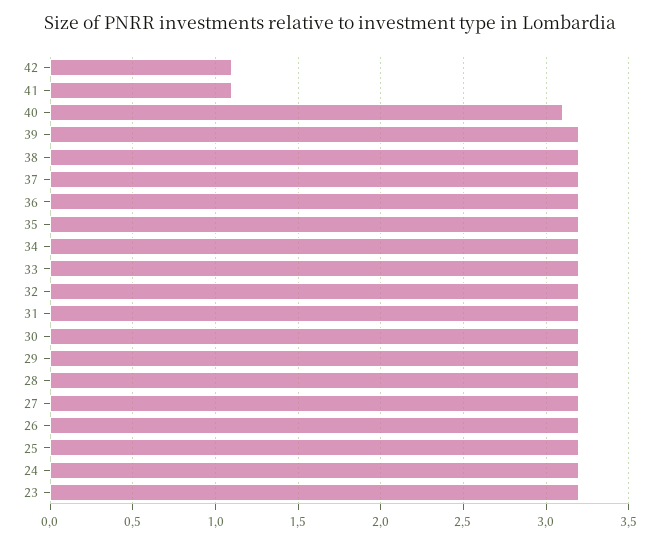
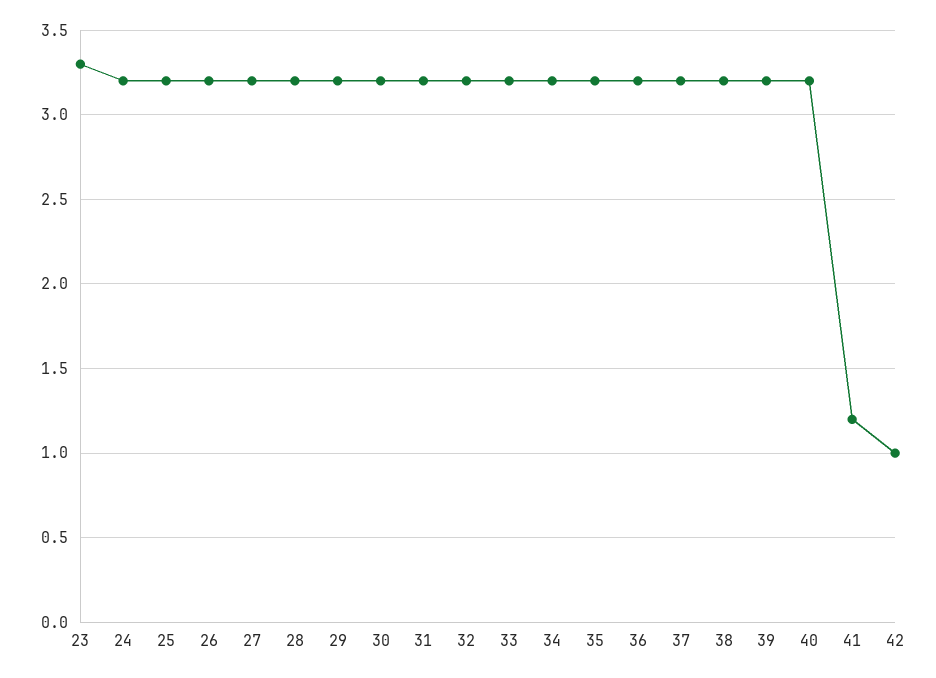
42: 1.1 -> 1
41: 1.1 -> 1.2
40: 3.1 -> 3.2
23: 3.2 -> 3.3

